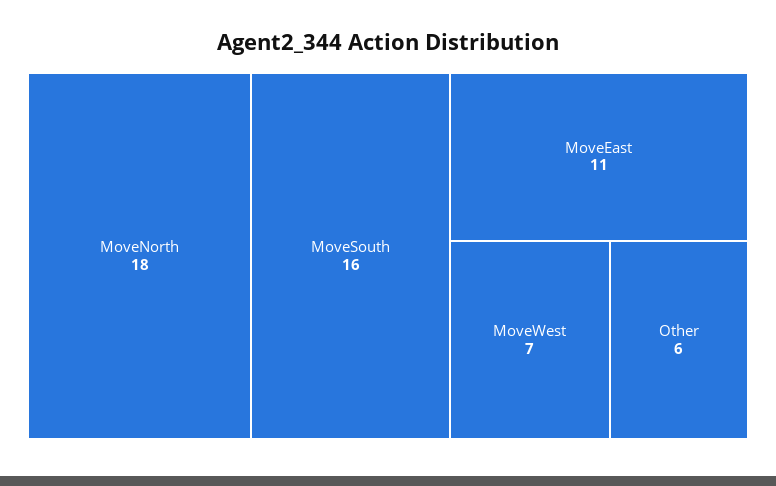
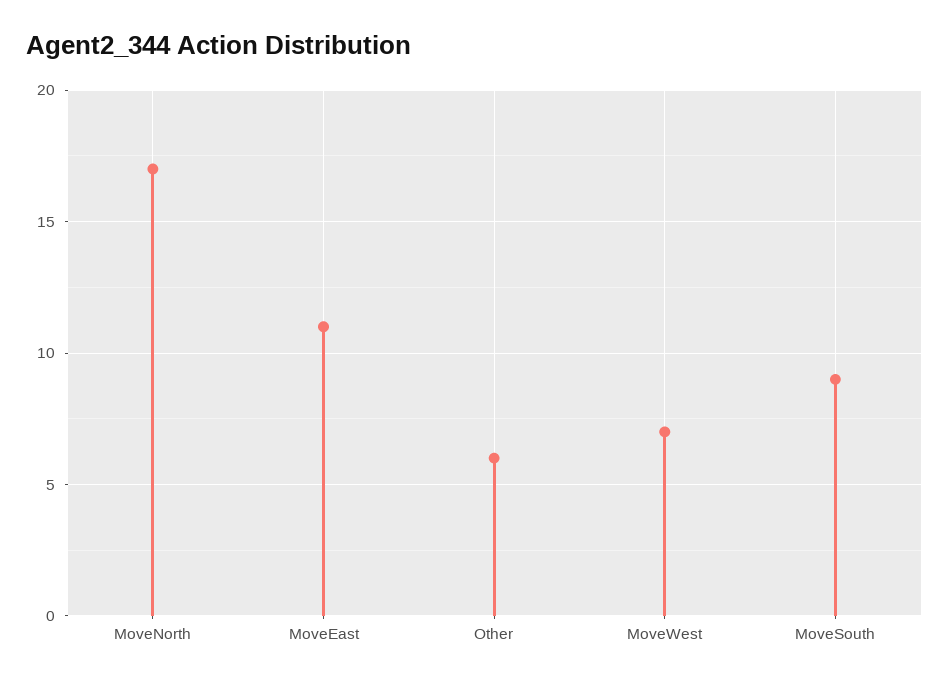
MoveNorth: 18 -> 17
MoveSouth: 16 -> 9

